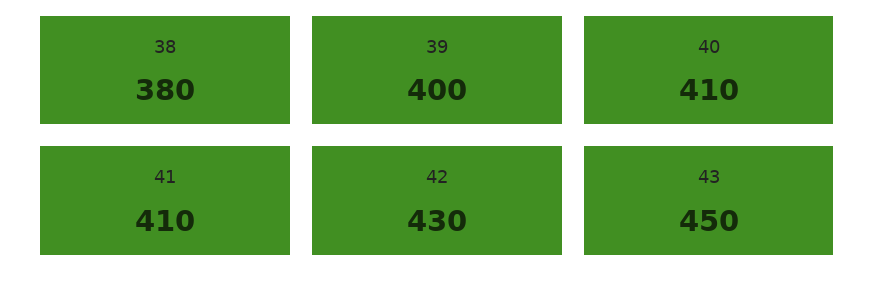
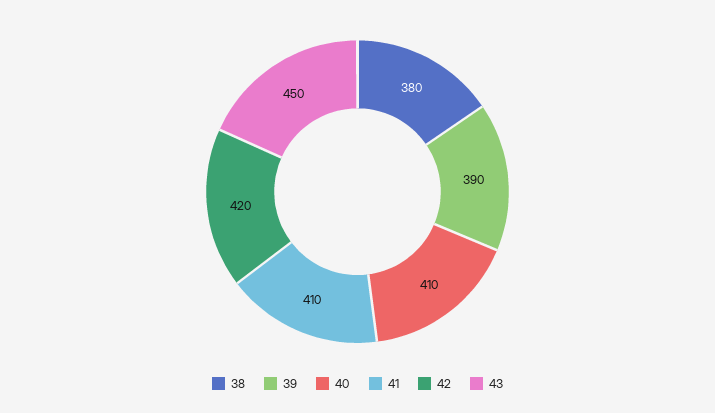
39: 400 -> 390
42: 430 -> 420

